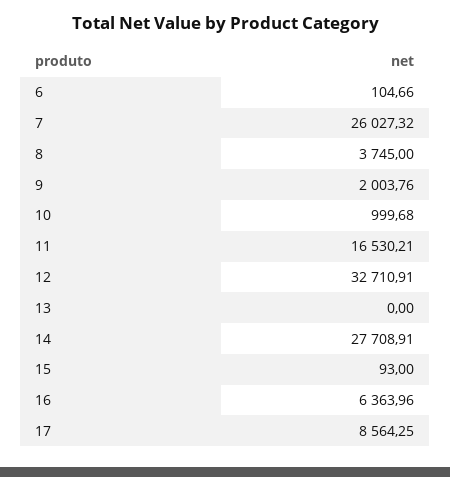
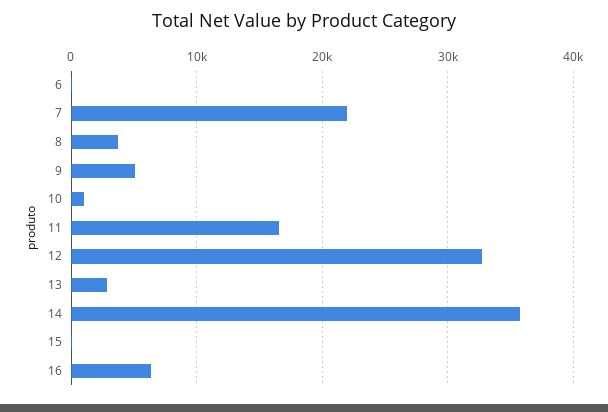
7: 26027.32 -> 22000
9: 2003.76 -> 5000
13: 0 -> 3000
14: 27708.91 -> 36000
17: 8564.25 -> none

